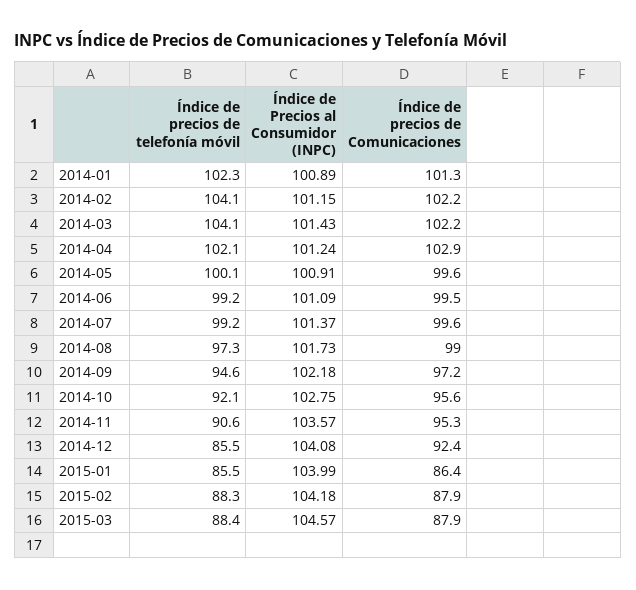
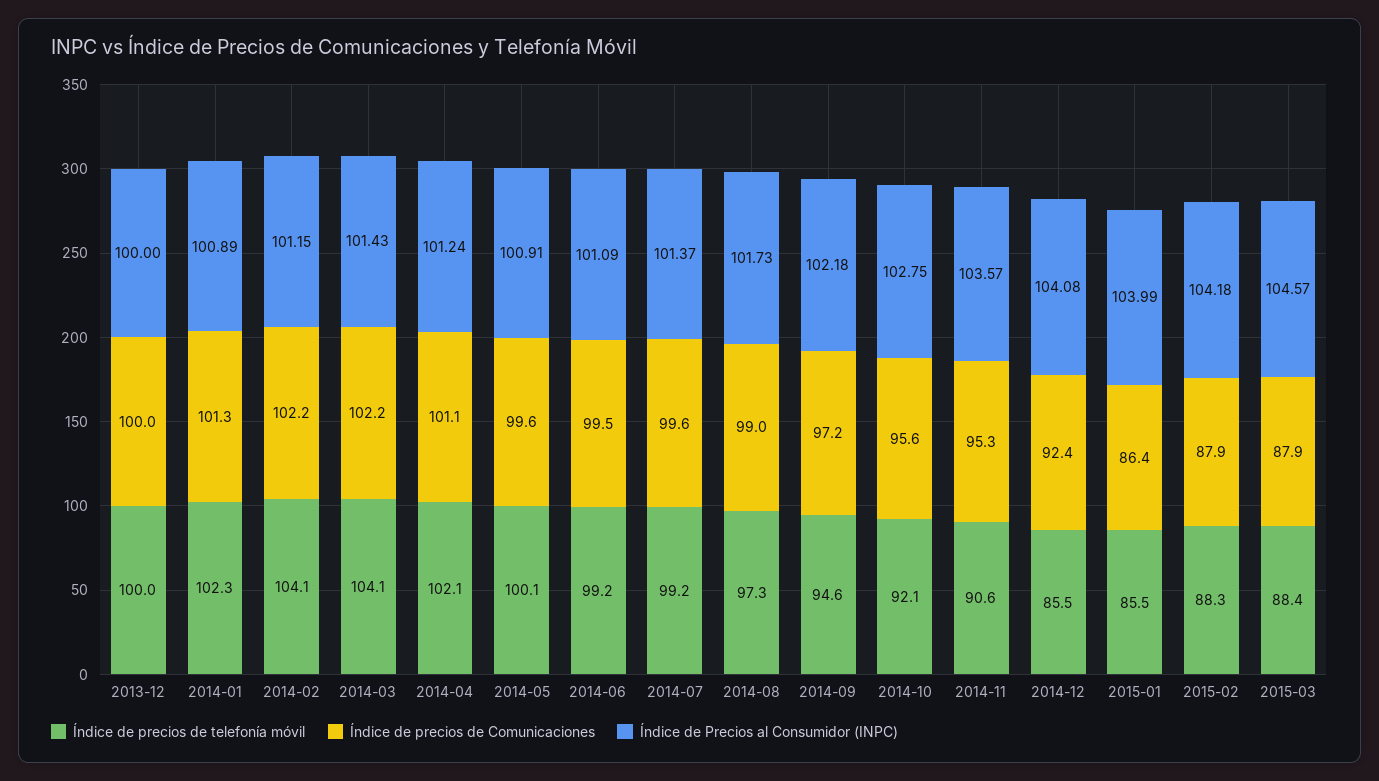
Índice de precios de Comunicaciones, 2014-04: 102.9 -> 101.1
Índice de precios de telefonía móvil, 2013-12: none -> 100
Índice de precios de Comunicaciones, 2013-12: none -> 100
Índice de Precios al Consumidor (INPC), 2013-12: none -> 100

